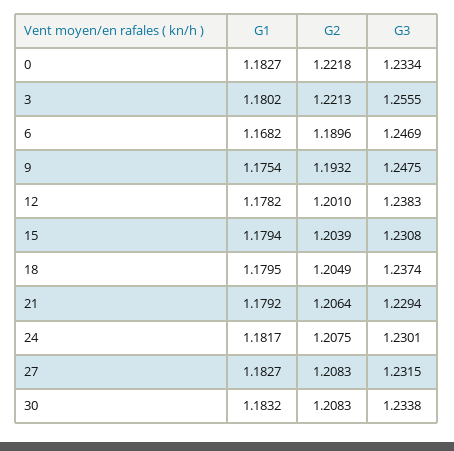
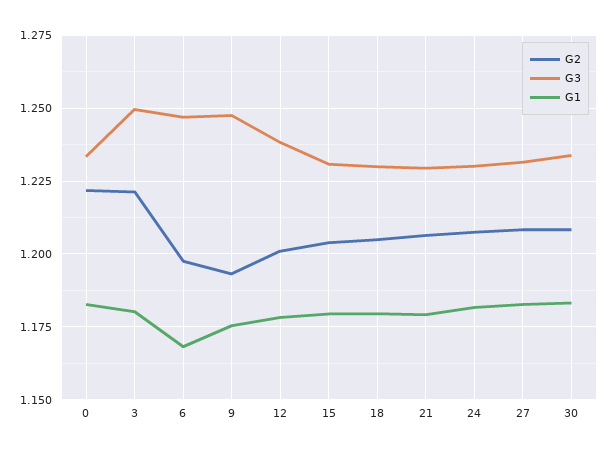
G3, 3: 1.2555 -> 1.25
G2, 6: 1.1896 -> 1.1975
G3, 18: 1.2374 -> 1.23

